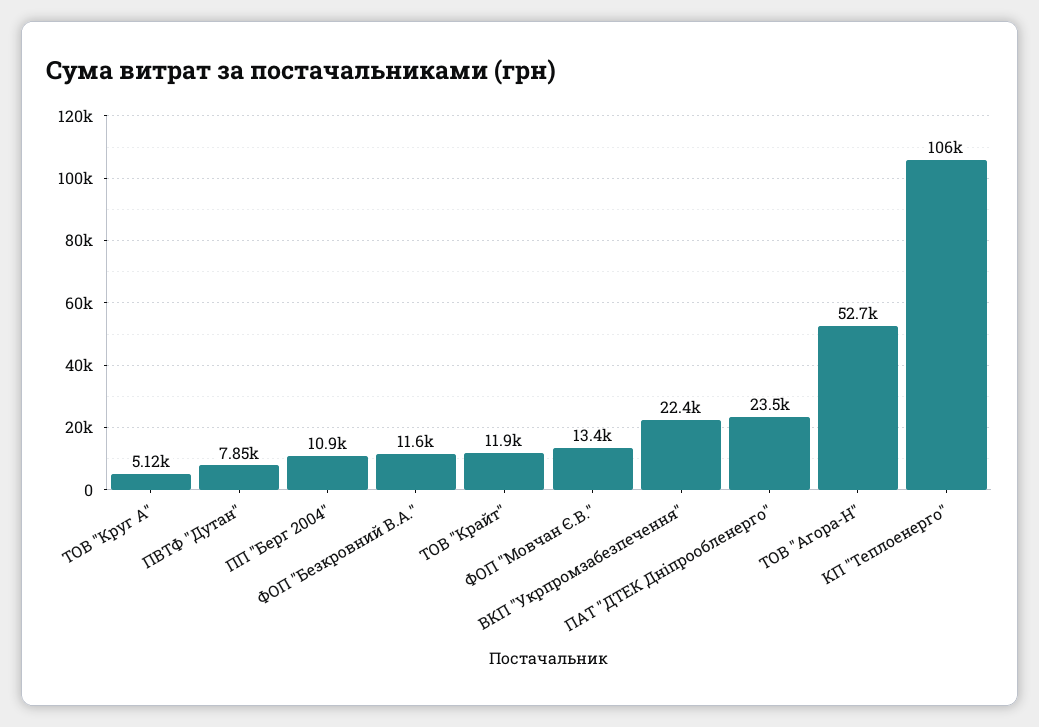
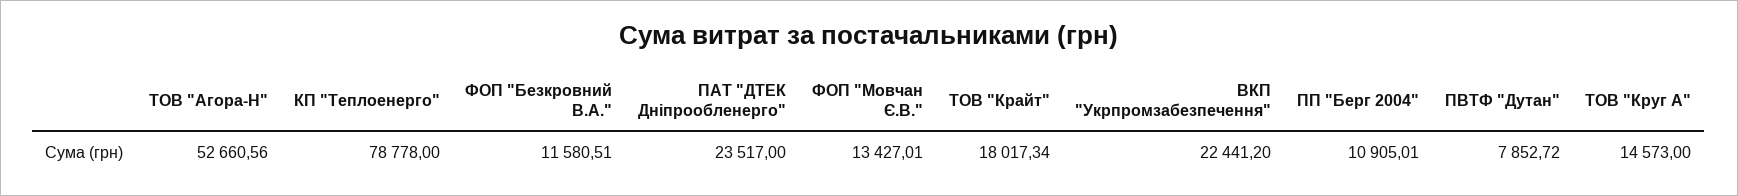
ТОВ "Круг А": 5120 -> 14573
ТОВ "Крайт": 11900 -> 18017.34
КП "Теплоенерго": 106000 -> 78778

